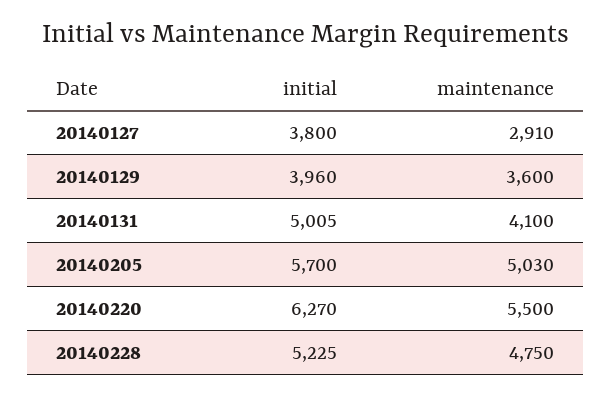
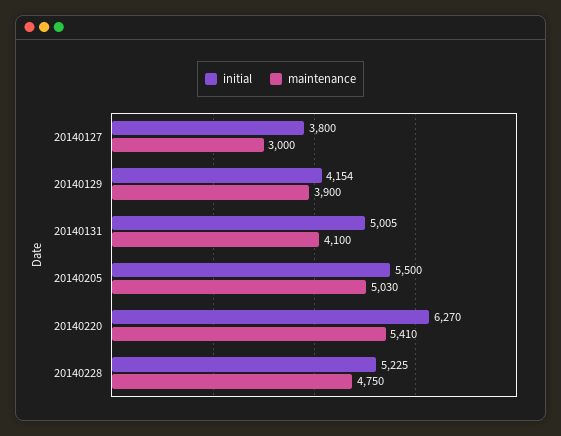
maintenance, 20140127: 2910 -> 3000
initial, 20140129: 3960 -> 4154
maintenance, 20140129: 3600 -> 3900
initial, 20140205: 5700 -> 5500
maintenance, 20140220: 5500 -> 5410

